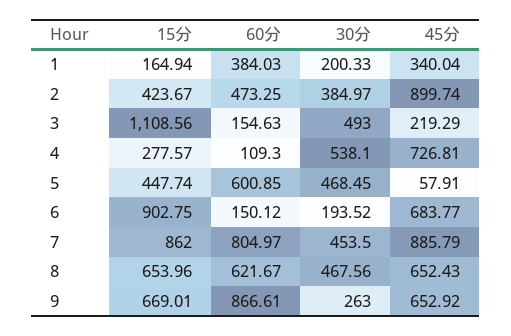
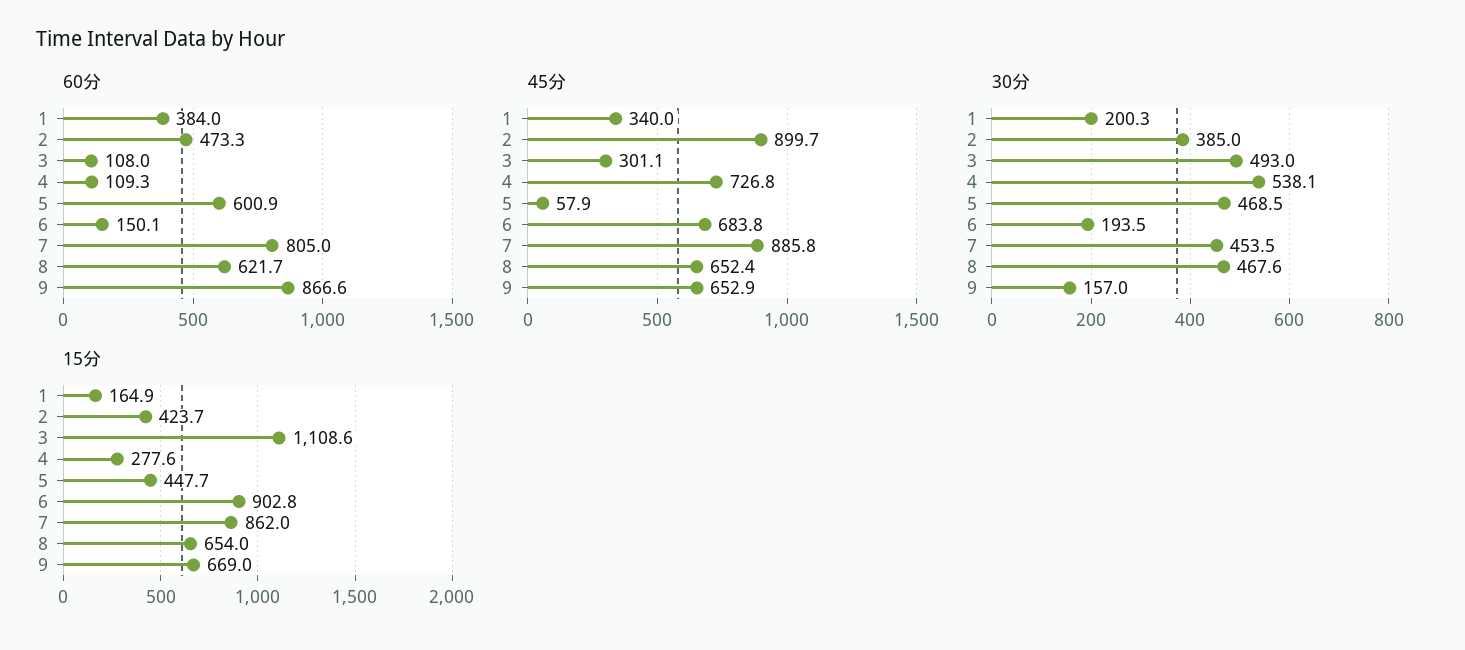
60分, 3: 154.63 -> 108
45分, 3: 219.29 -> 301.1
30分, 9: 263 -> 157

